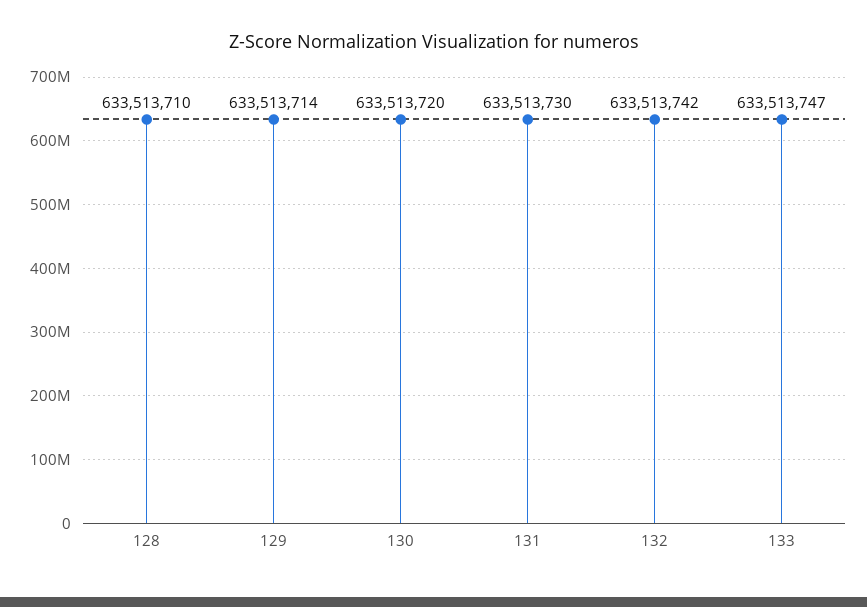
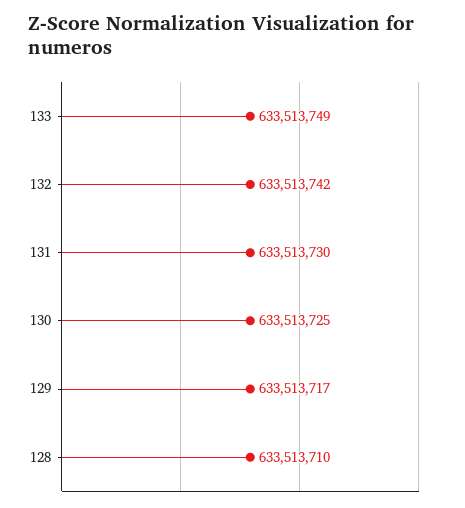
129: 633513714 -> 633513717
130: 633513720 -> 633513725
133: 633513747 -> 633513749

